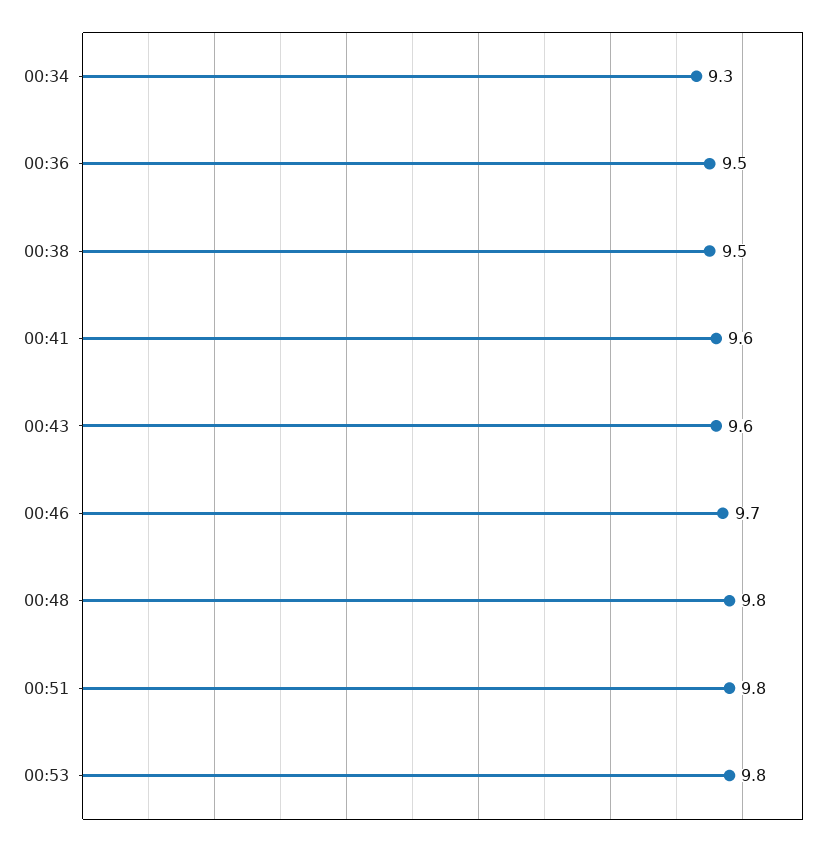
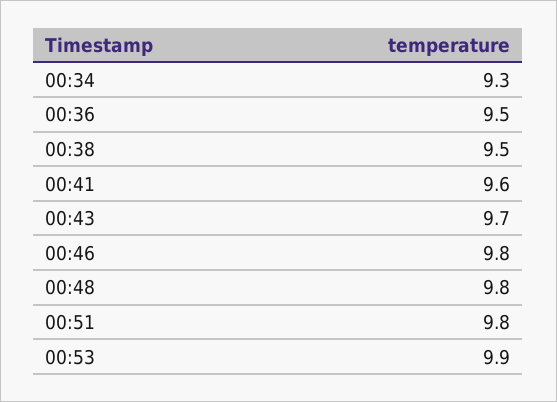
00:43: 9.6 -> 9.7
00:46: 9.7 -> 9.8
00:53: 9.8 -> 9.9

